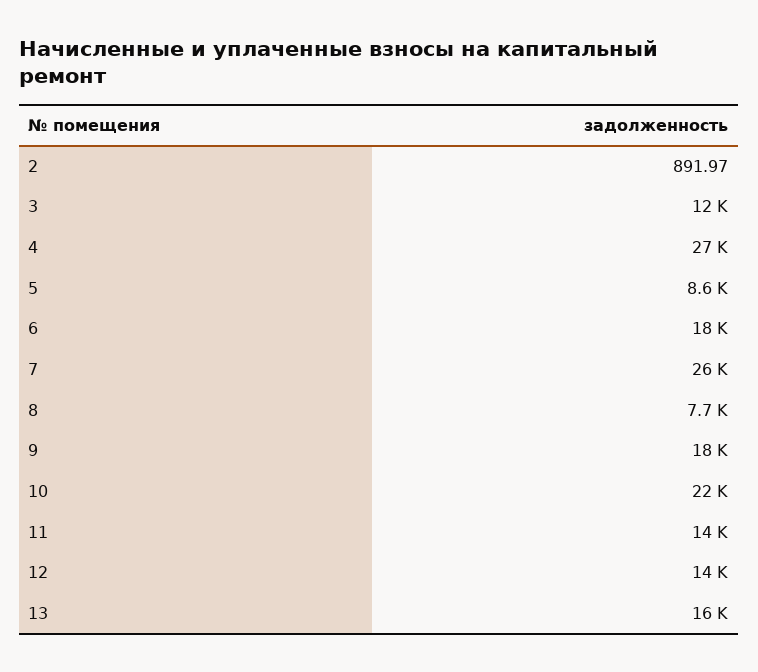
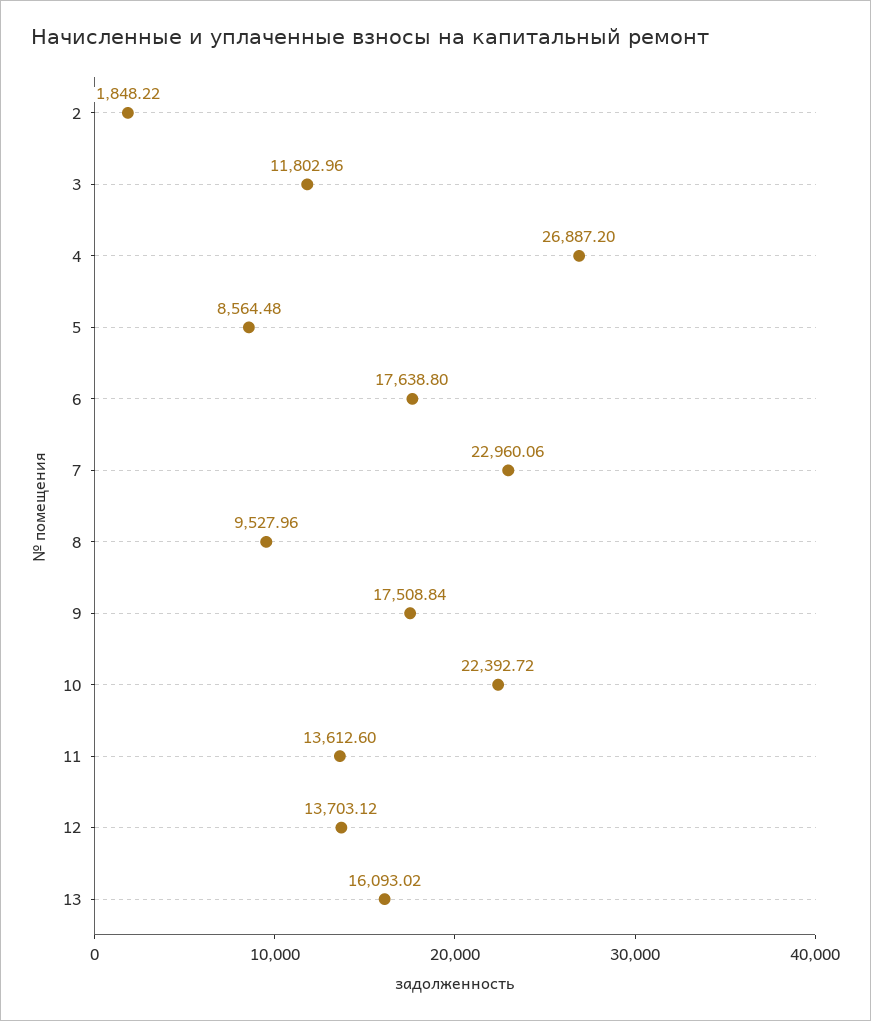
2: 891.97 -> 1848.22
7: 26000 -> 22960.06
8: 7700 -> 9527.96

